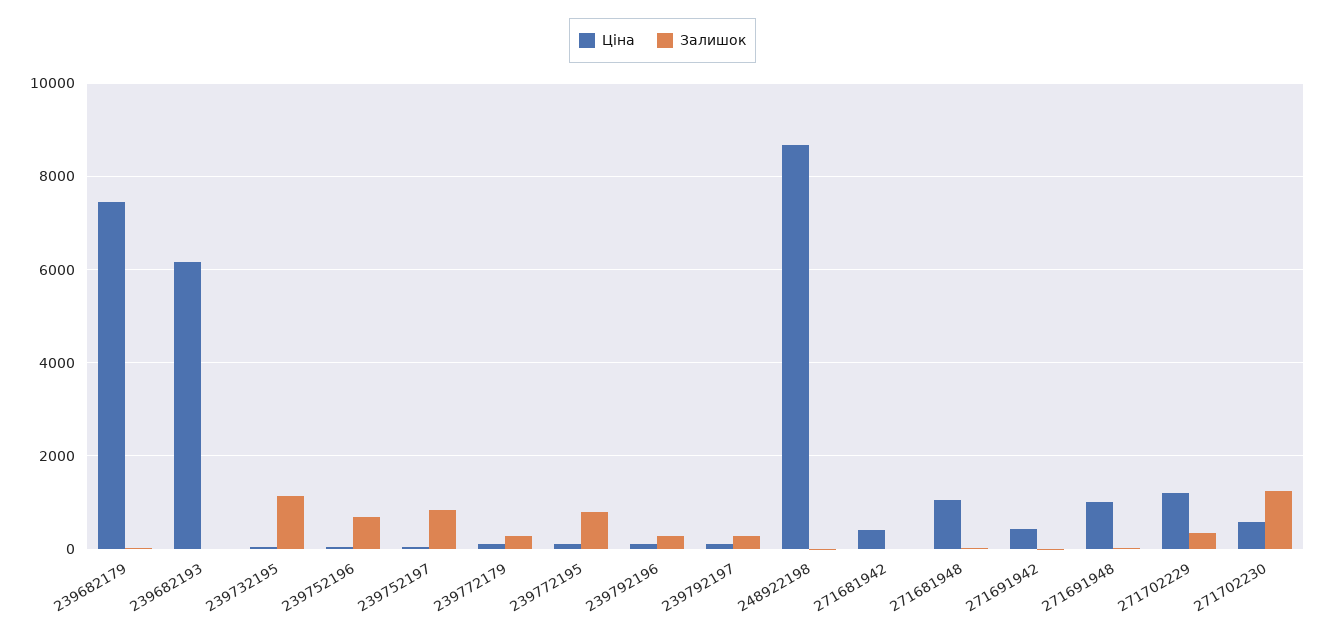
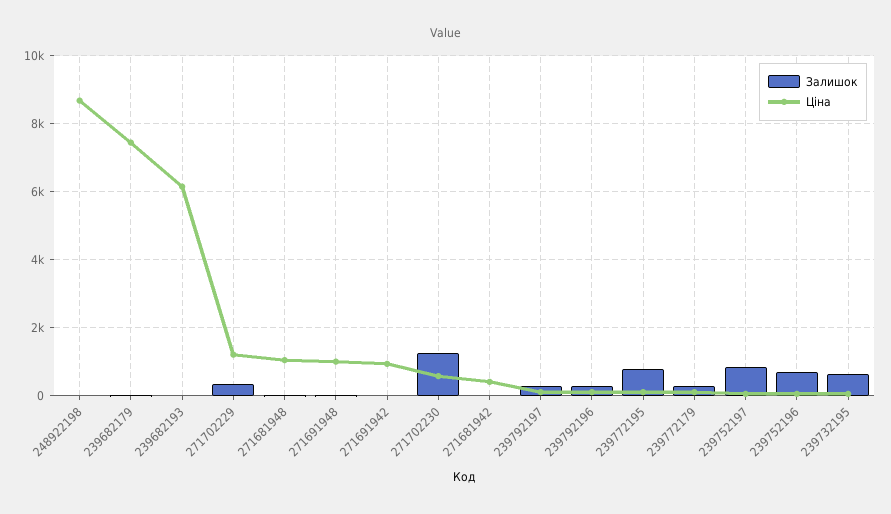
Залишок, 239732195: 1200 -> 600
Ціна, 271691942: 400 -> 1000

